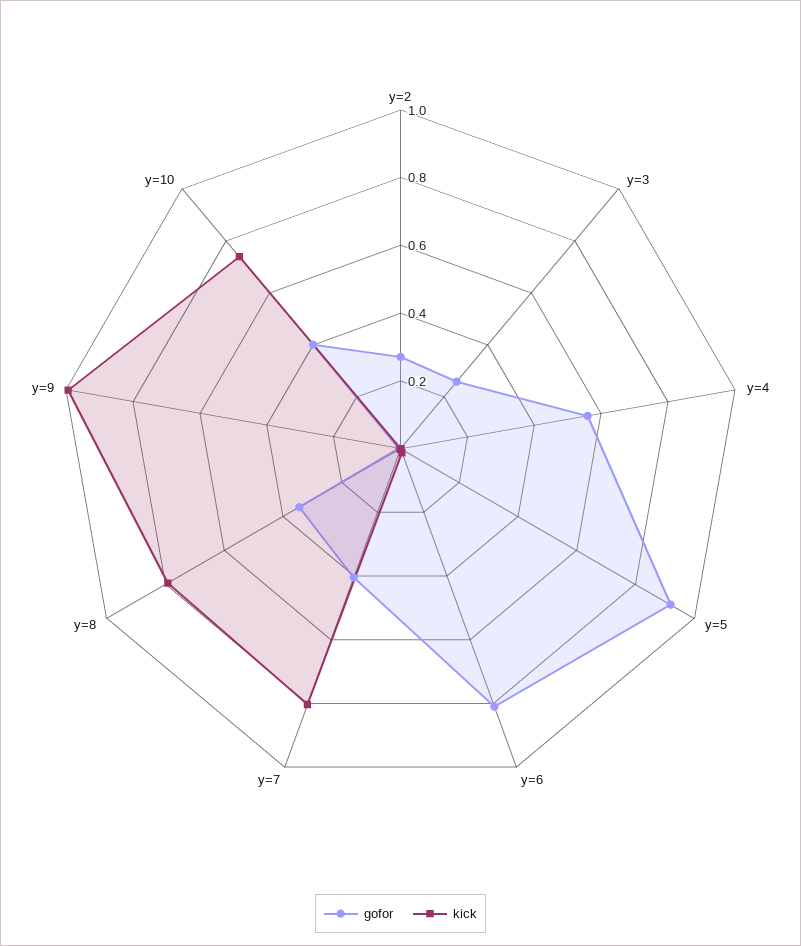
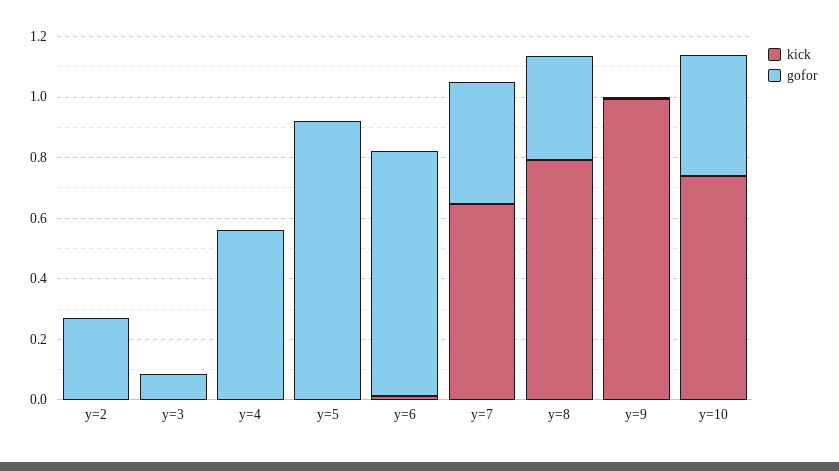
gofor, y=3: 0.25 -> 0.1
kick, y=7: 0.8 -> 0.65

